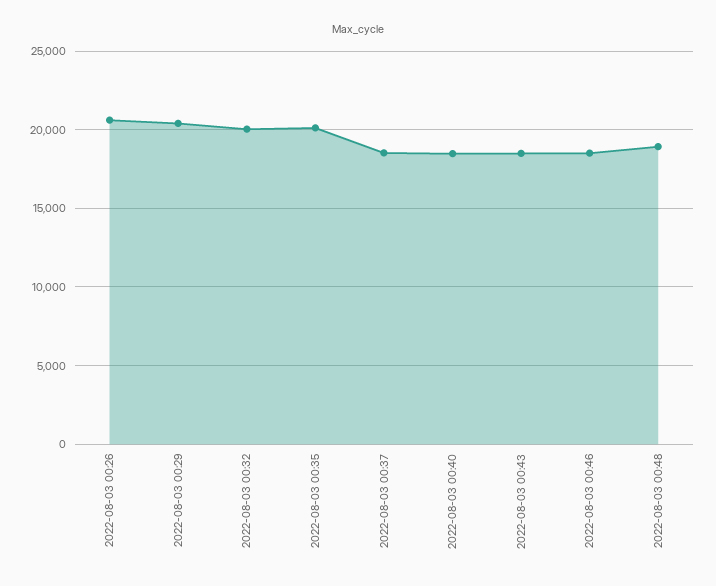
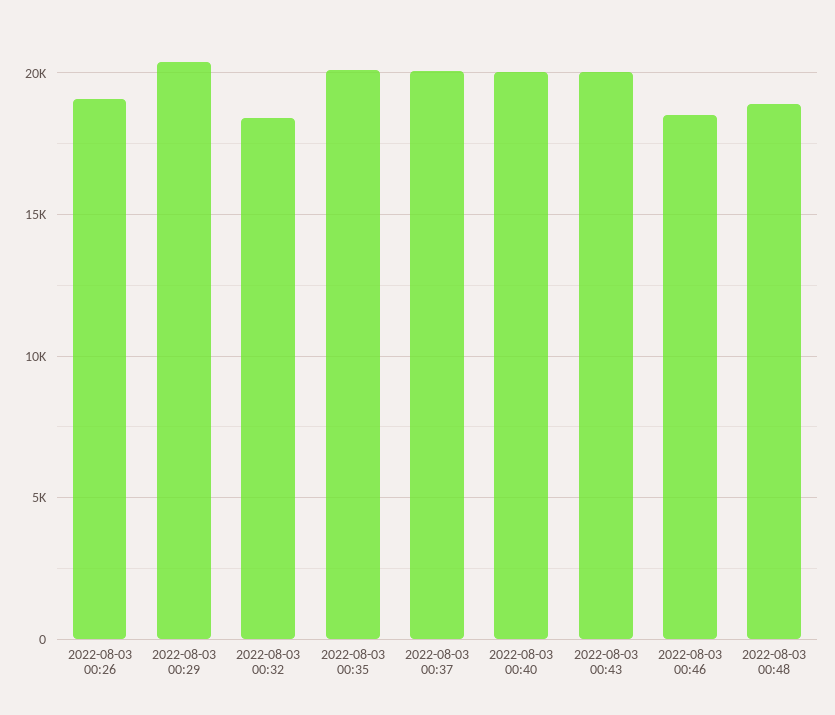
2022-08-03 00:26: 20500 -> 19000
2022-08-03 00:32: 20000 -> 18500
2022-08-03 00:37: 18500 -> 20000
2022-08-03 00:40: 18500 -> 20000
2022-08-03 00:43: 18500 -> 20000

